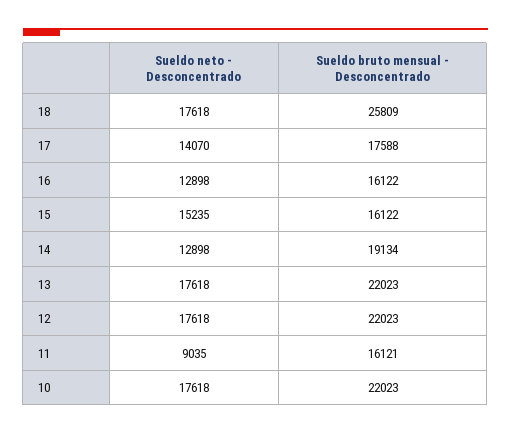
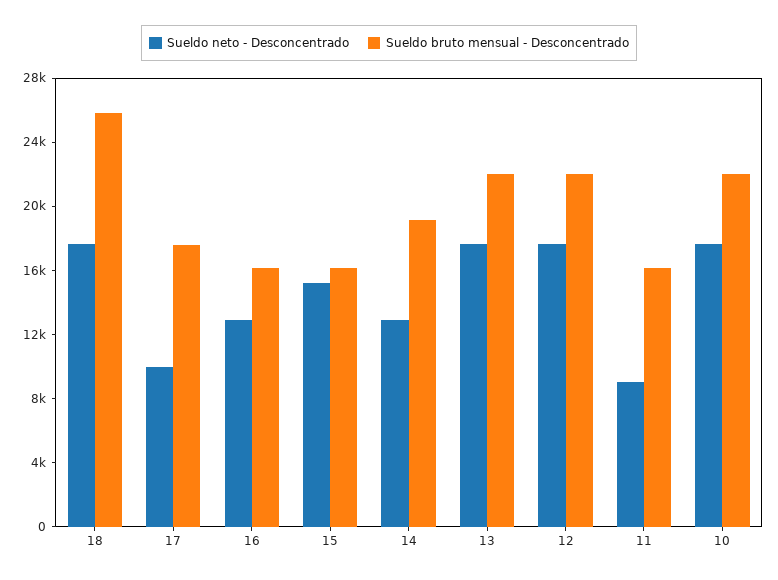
Sueldo neto - Desconcentrado, 17: 14070 -> 10000

